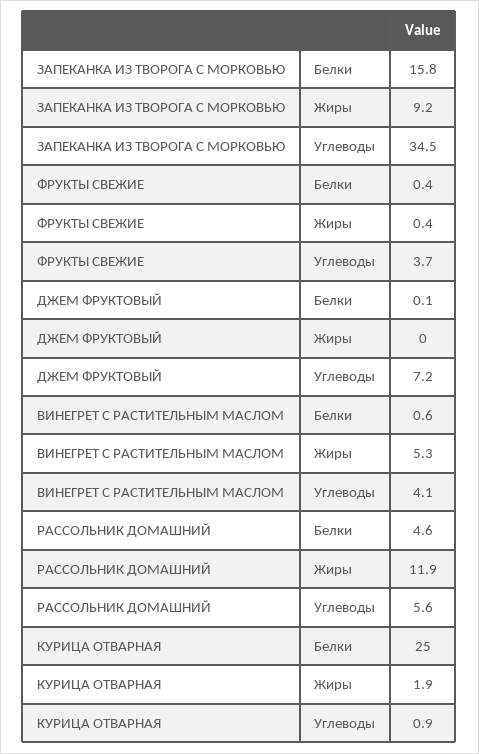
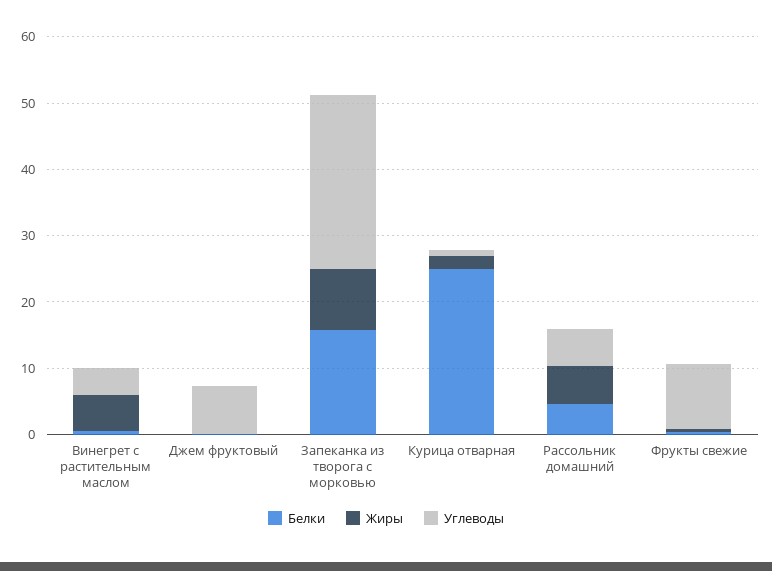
Углеводы, ЗАПЕКАНКА ИЗ ТВОРОГА С МОРКОВЬЮ: 34.5 -> 26
Углеводы, ФРУКТЫ СВЕЖИЕ: 3.7 -> 10
Жиры, РАССОЛЬНИК ДОМАШНИЙ: 11.9 -> 6

